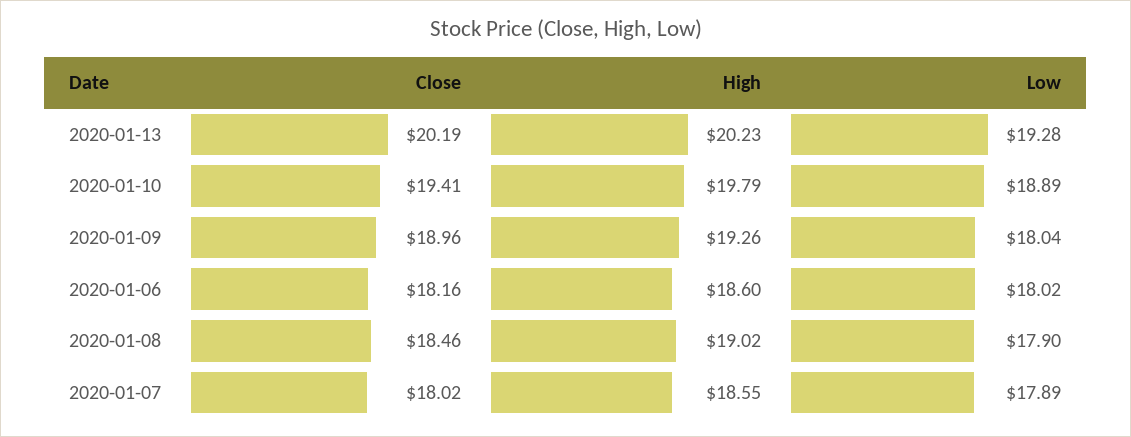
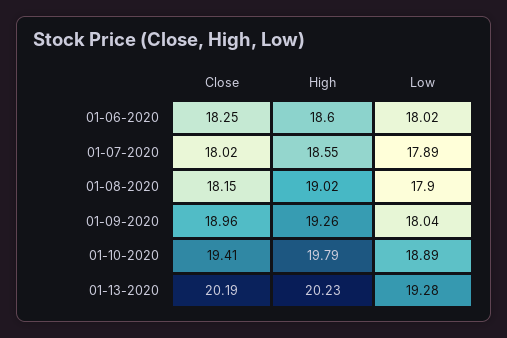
Close, 2020-01-06: 18.16 -> 18.25
Close, 2020-01-08: 18.46 -> 18.15

